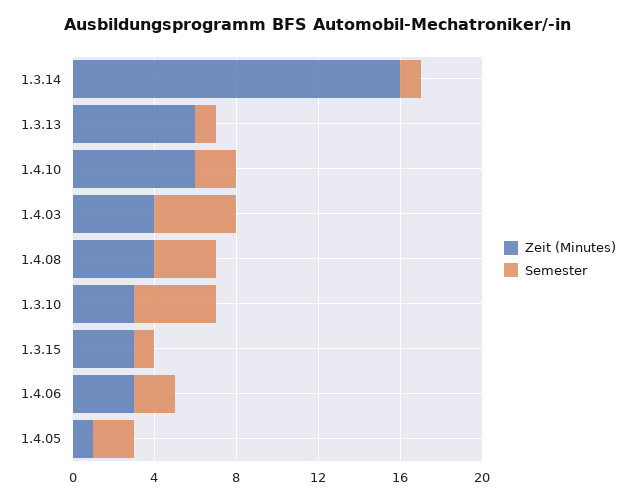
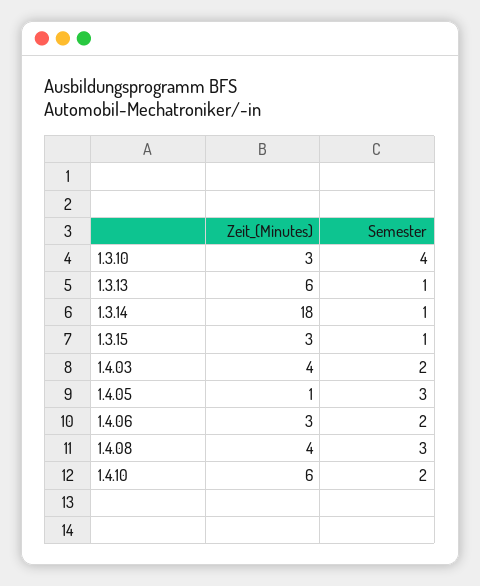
Zeit (Minutes), 1.3.14: 16 -> 18
Semester, 1.4.03: 4 -> 2
Semester, 1.4.05: 2 -> 3

